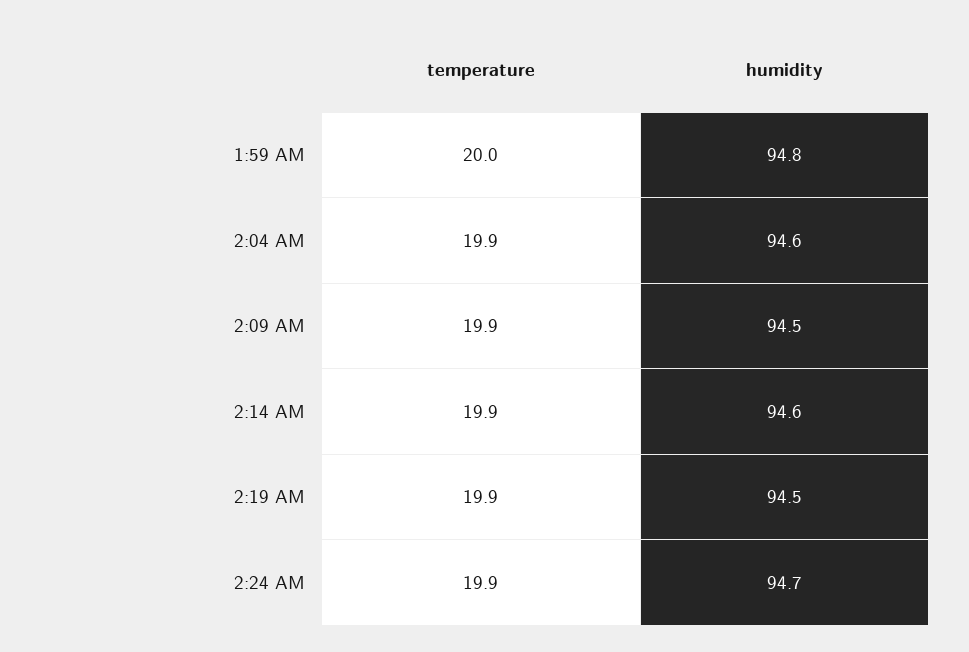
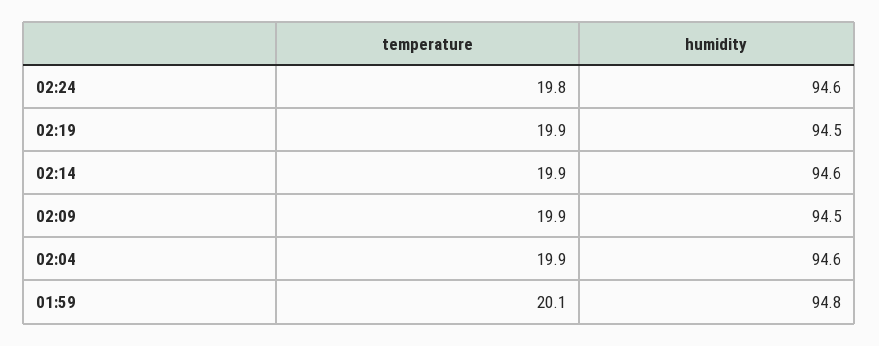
temperature, 1:59 AM: 20 -> 20.1
temperature, 2:24 AM: 19.9 -> 19.8
humidity, 2:24 AM: 94.7 -> 94.6

